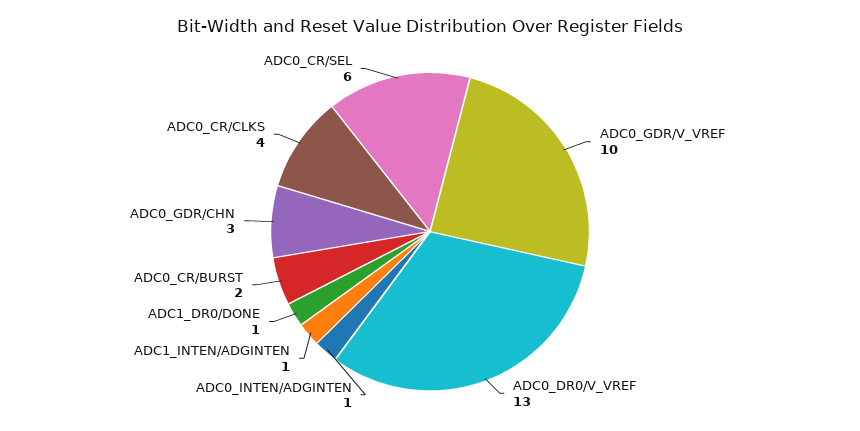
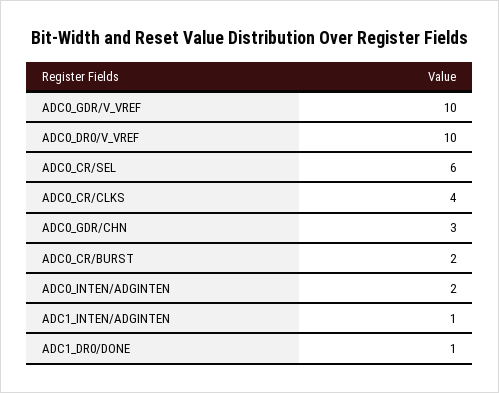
ADC0_DR0/V_VREF: 13 -> 10
ADC0_INTEN/ADGINTEN: 1 -> 2

